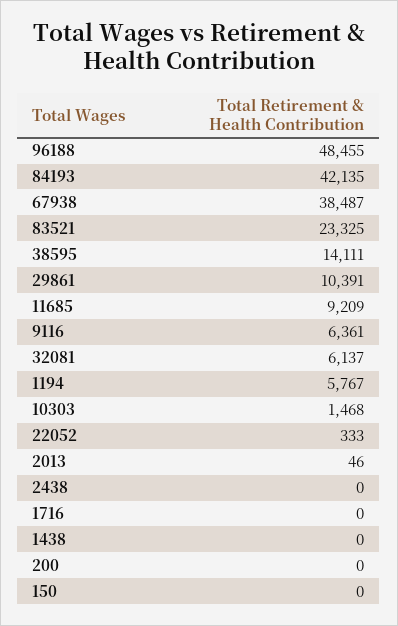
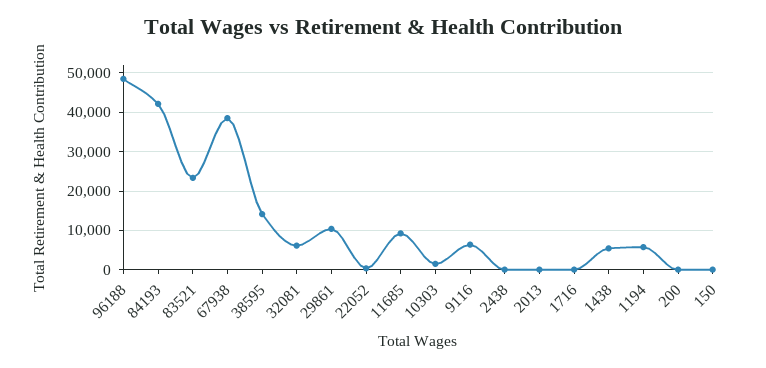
1438: 0 -> 6000

